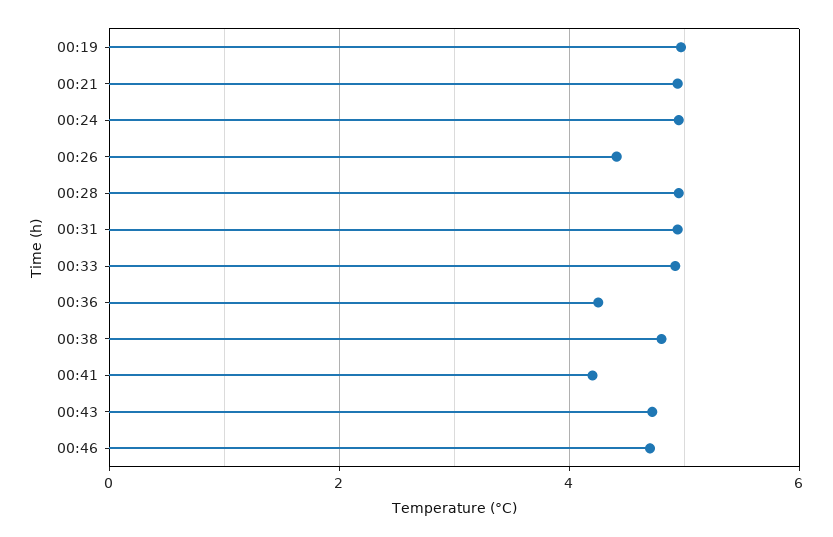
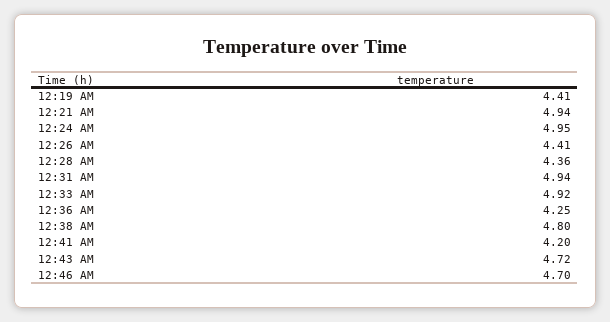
00:19: 5 -> 4.41
00:28: 5 -> 4.36

